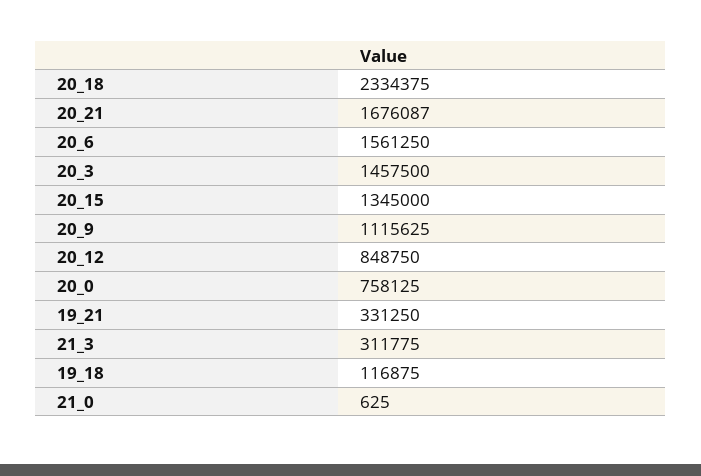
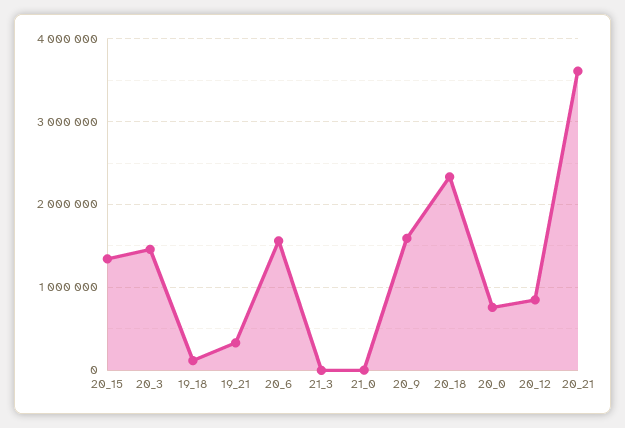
20_21: 1676087 -> 3600000
20_9: 1115625 -> 1600000
21_3: 311775 -> 0

